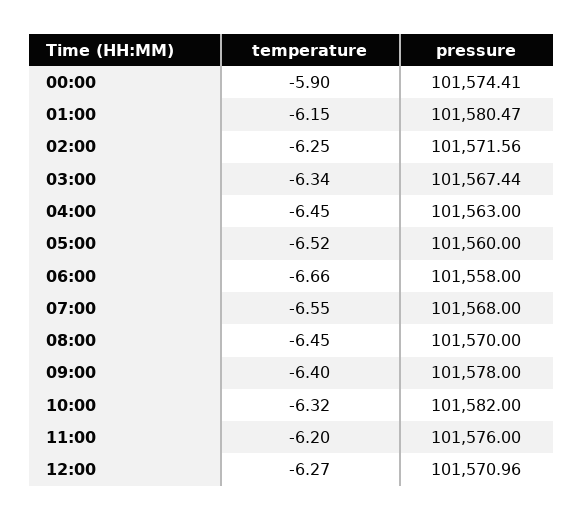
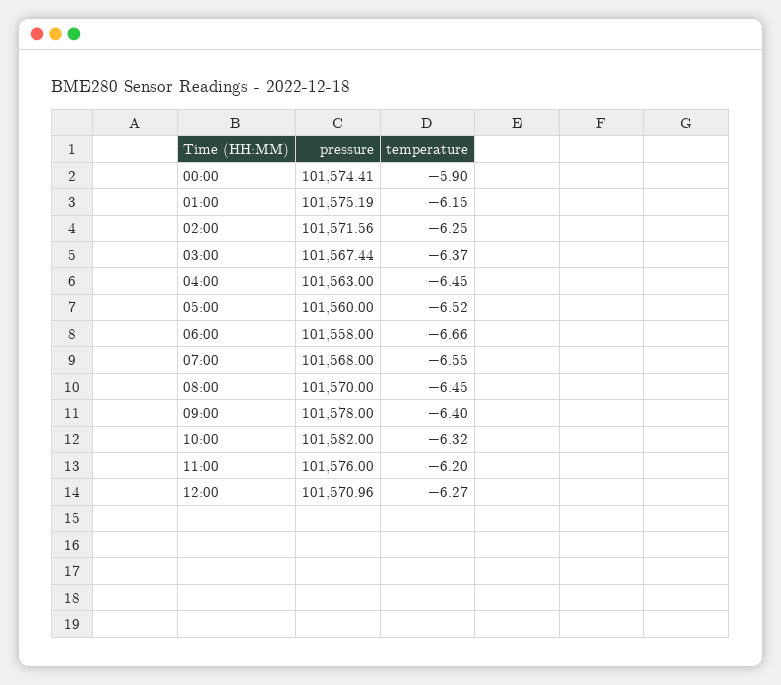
pressure, 01:00: 101580.47 -> 101575.19
temperature, 03:00: -6.34 -> -6.37

